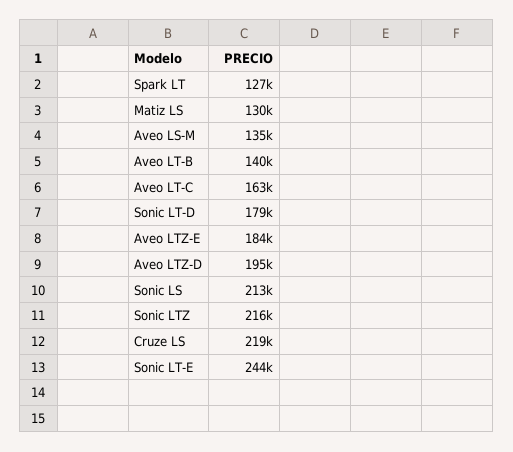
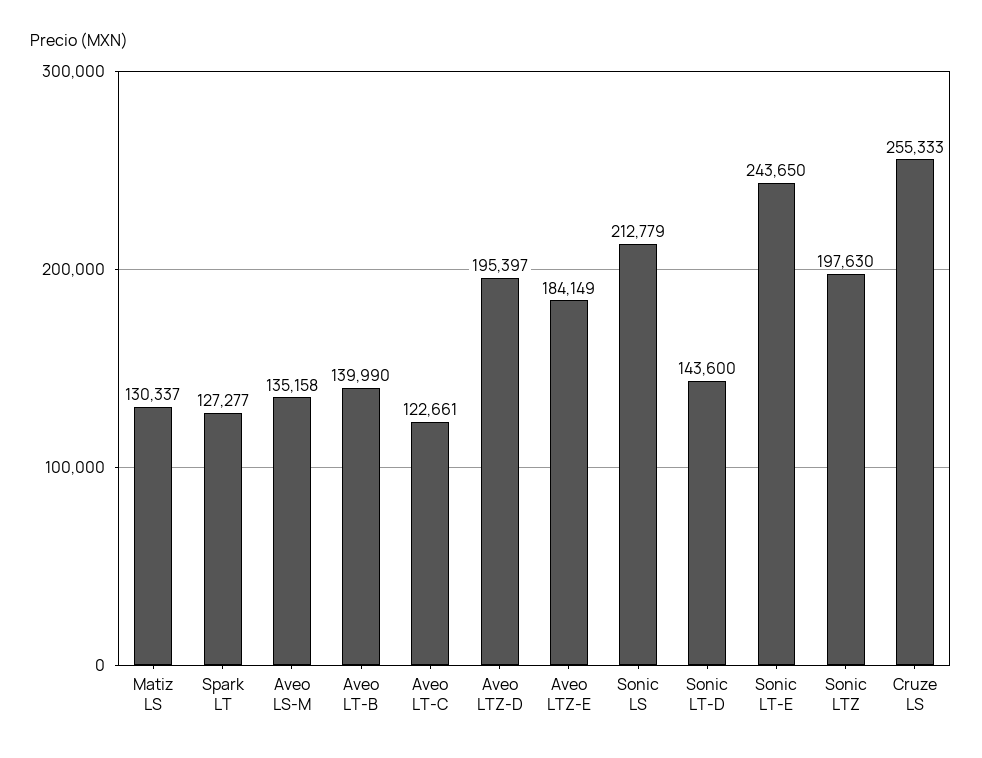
Aveo LT-C: 163000 -> 122661
Sonic LT-D: 179000 -> 143600
Sonic LTZ: 216000 -> 197630
Cruze LS: 219000 -> 255333

